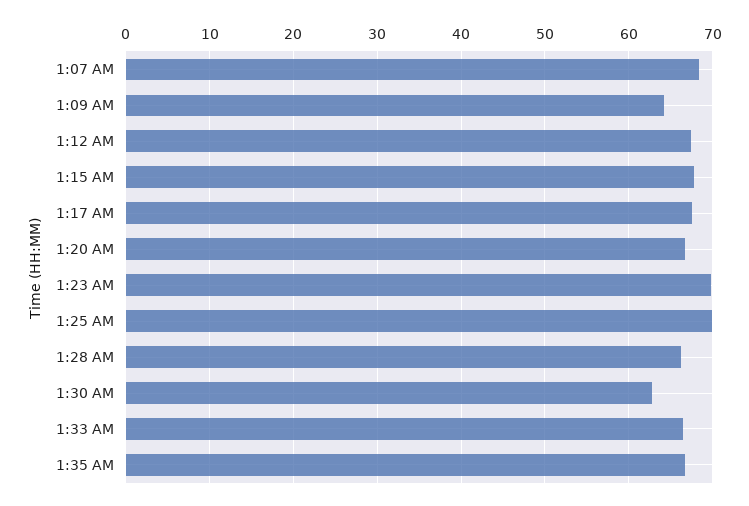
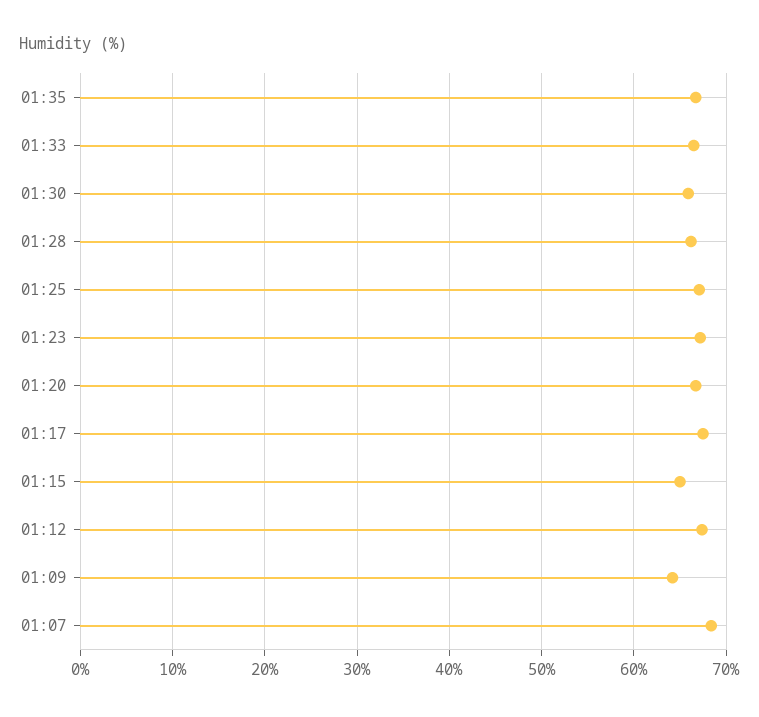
1:15 AM: 68 -> 65
1:23 AM: 70 -> 67
1:25 AM: 70 -> 67
1:30 AM: 63 -> 66

